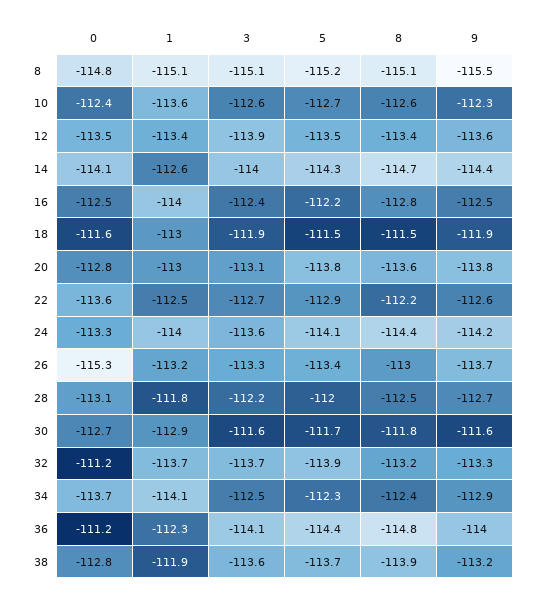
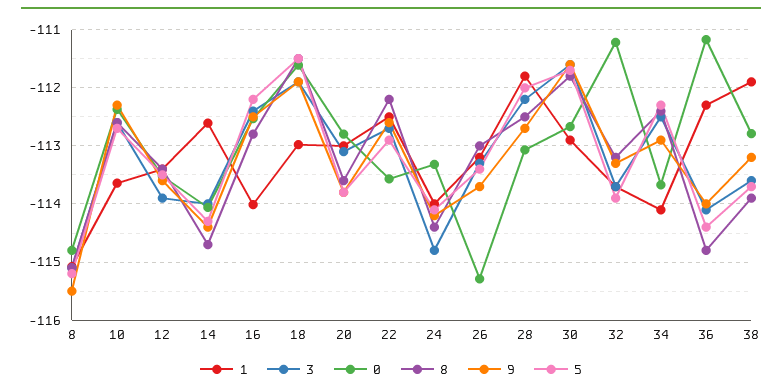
3, 24: -113.6 -> -114.8

